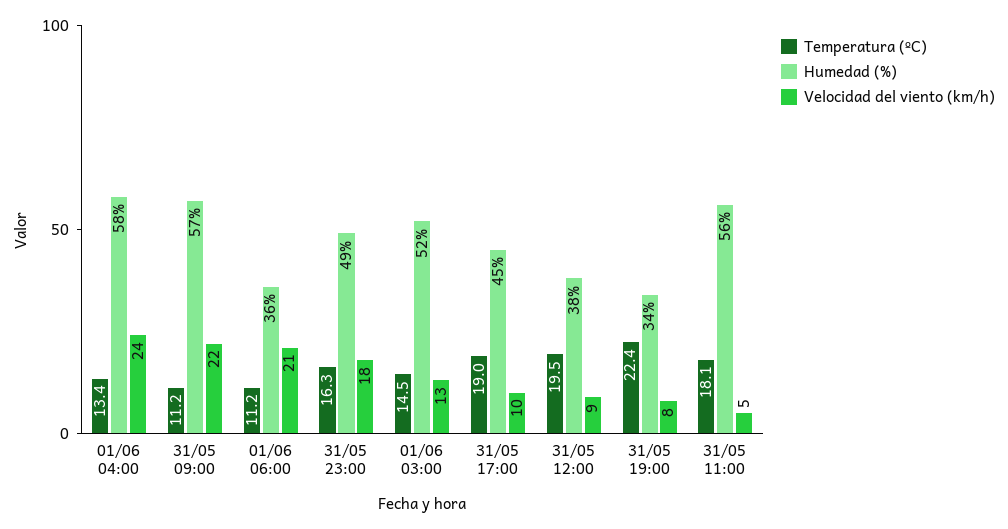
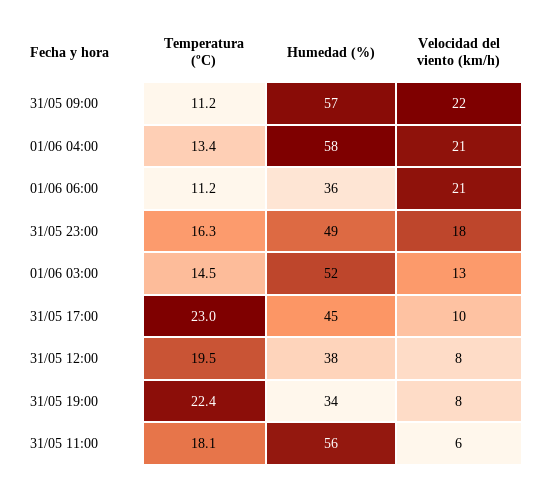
Velocidad del viento (km/h), 01/06 04:00: 24 -> 21
Temperatura (ºC), 31/05 17:00: 19 -> 23
Velocidad del viento (km/h), 31/05 12:00: 9 -> 8
Velocidad del viento (km/h), 31/05 11:00: 5 -> 6

